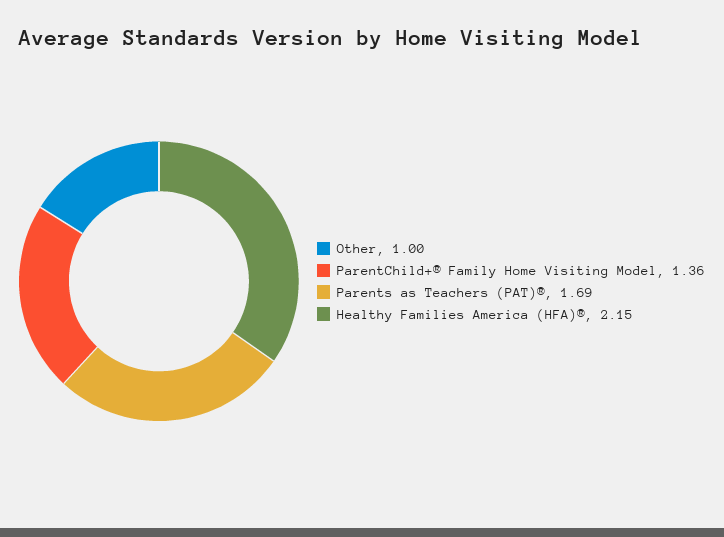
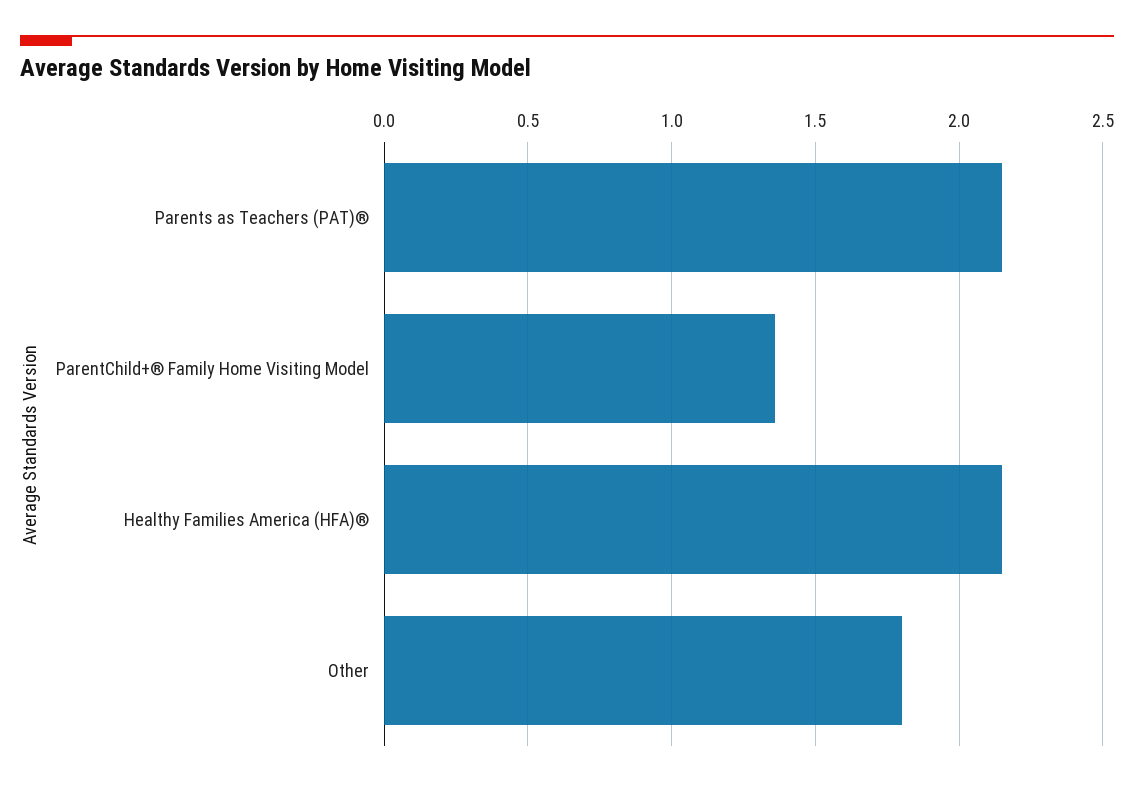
Other: 1 -> 1.8
Parents as Teachers (PAT)®: 1.69 -> 2.15

